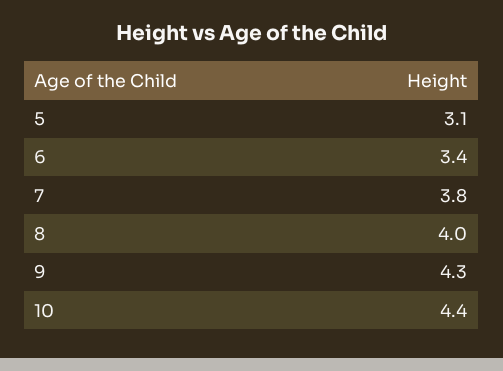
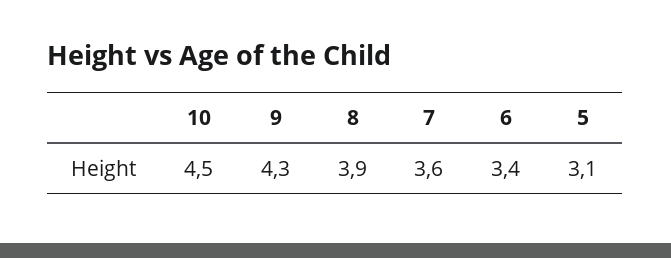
7: 3.8 -> 3.6
8: 4 -> 3.9
10: 4.4 -> 4.5

